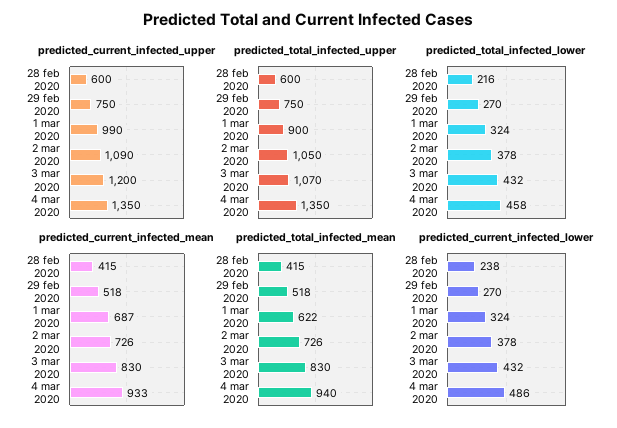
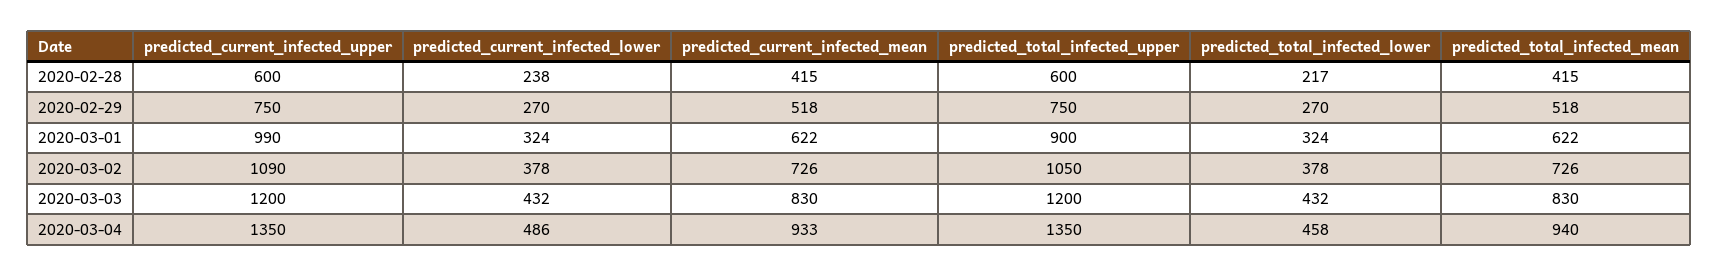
predicted_total_infected_upper, 3 mar 2020: 1070 -> 1200
predicted_total_infected_lower, 28 feb 2020: 216 -> 217
predicted_current_infected_mean, 1 mar 2020: 687 -> 622

